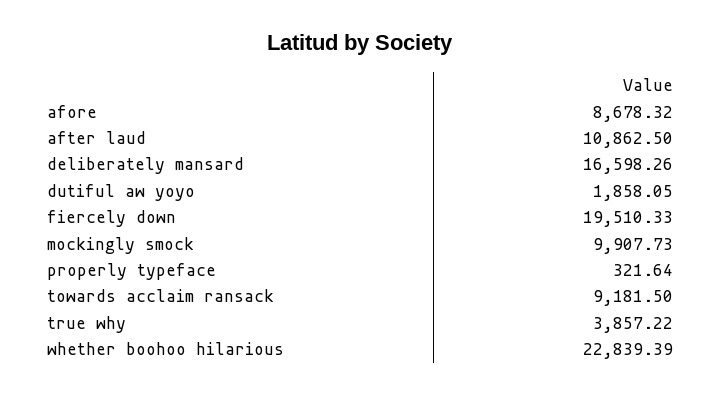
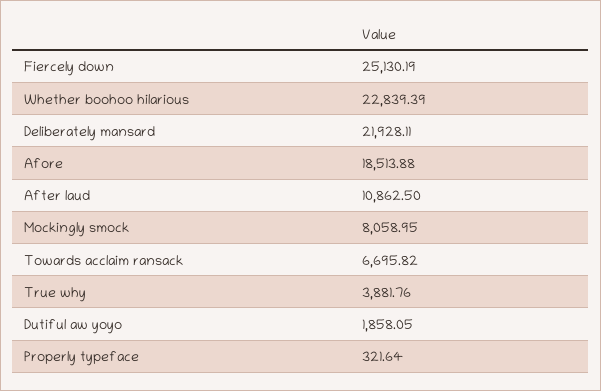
afore: 8678.32 -> 18513.88
deliberately mansard: 16598.26 -> 21928.11
fiercely down: 19510.33 -> 25130.19
mockingly smock: 9907.73 -> 8058.95
towards acclaim ransack: 9181.5 -> 6695.82
true why: 3857.22 -> 3881.76

